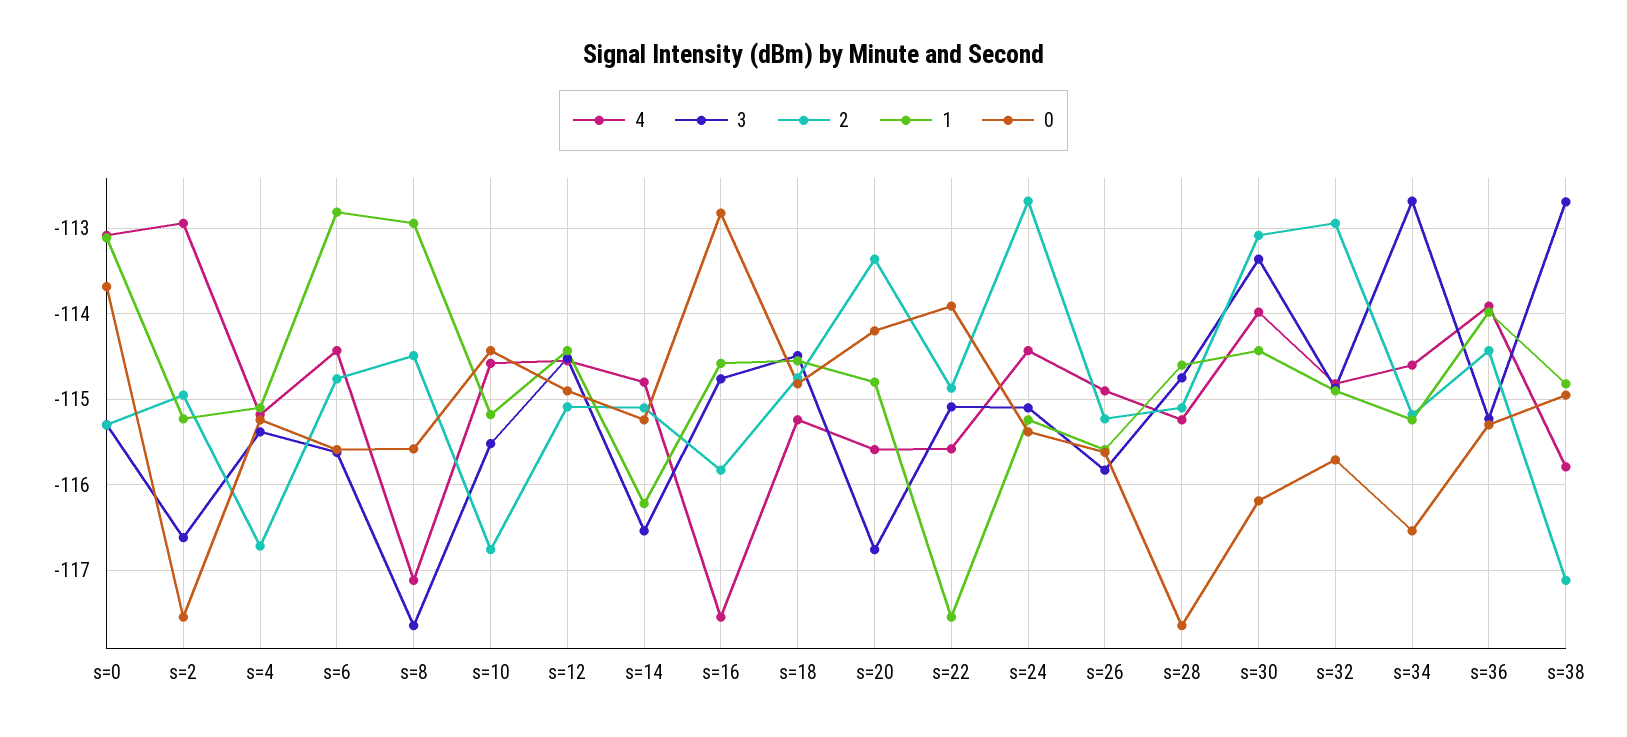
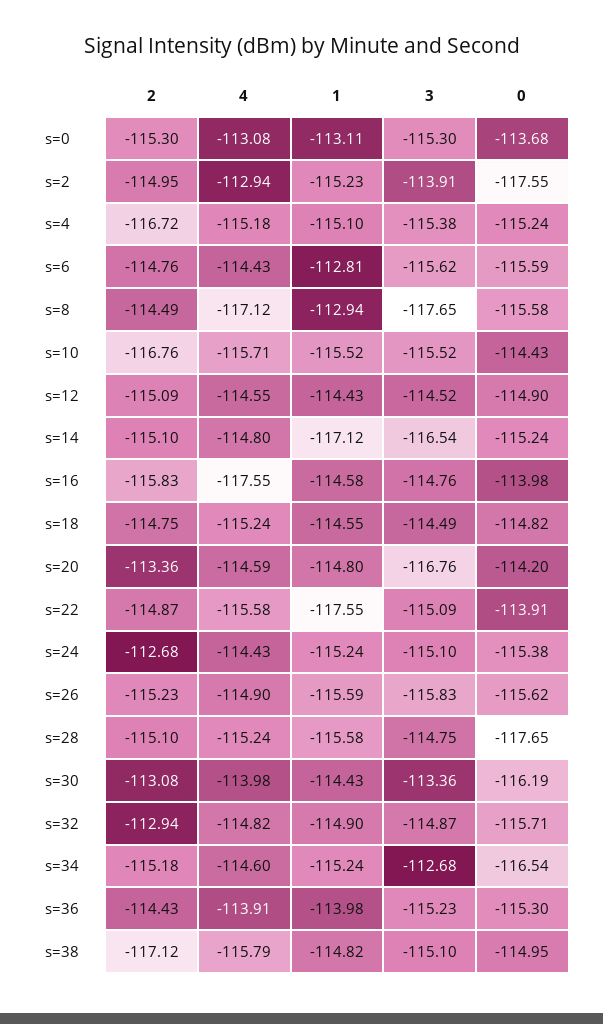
3, s=2: -116.6 -> -113.91
4, s=10: -114.6 -> -115.71
1, s=10: -115.2 -> -115.52
1, s=14: -116.2 -> -117.12
0, s=16: -112.8 -> -113.98
4, s=20: -115.6 -> -114.59
1, s=28: -114.6 -> -115.58
3, s=38: -112.7 -> -115.1

